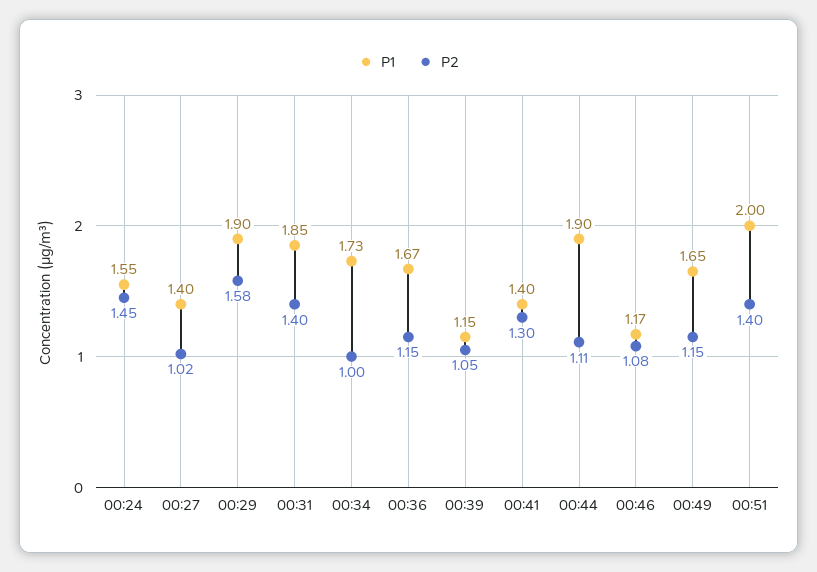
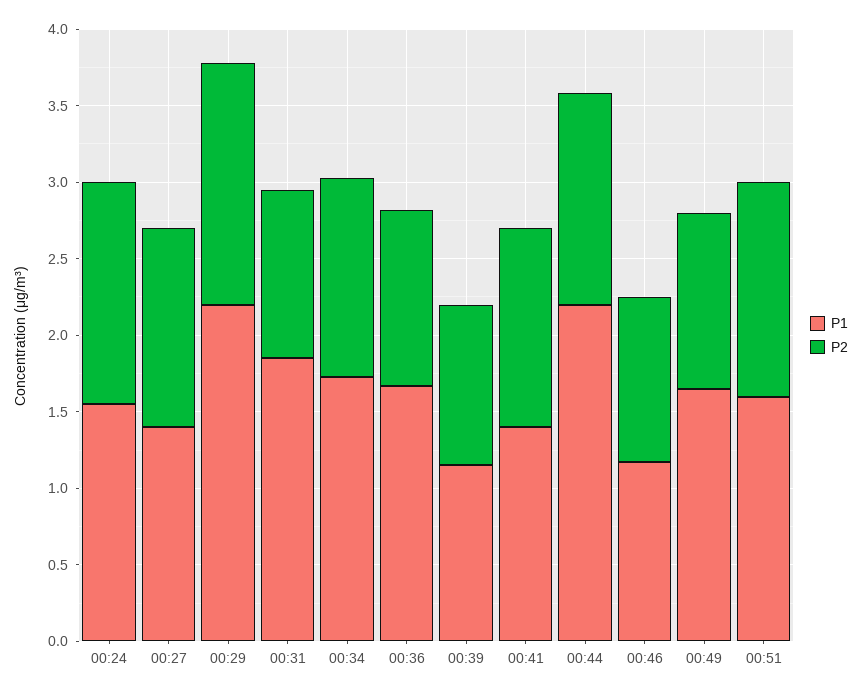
P2, 00:27: 1.02 -> 1.3
P1, 00:29: 1.9 -> 2.2
P2, 00:31: 1.4 -> 1.1
P2, 00:34: 1 -> 1.3
P1, 00:44: 1.9 -> 2.2
P2, 00:44: 1.11 -> 1.4
P1, 00:51: 2 -> 1.6

